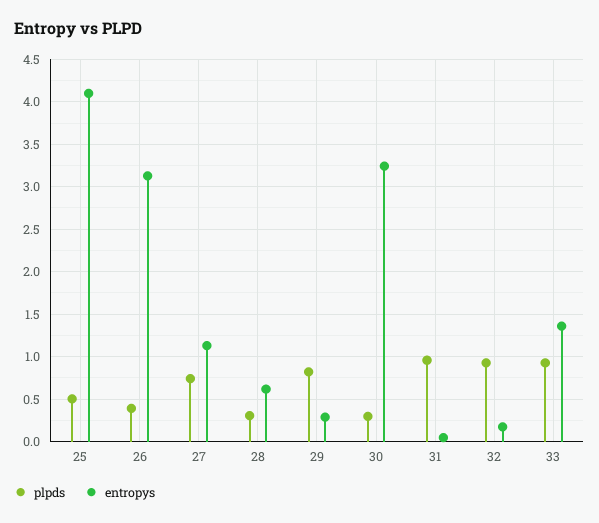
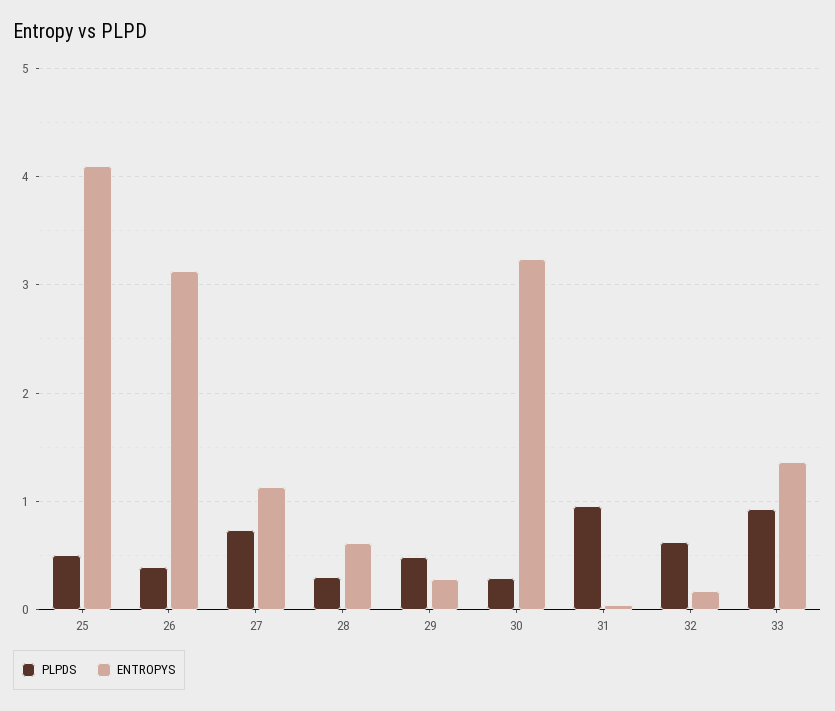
plpds, 29: 0.8 -> 0.5
plpds, 32: 0.9 -> 0.6

